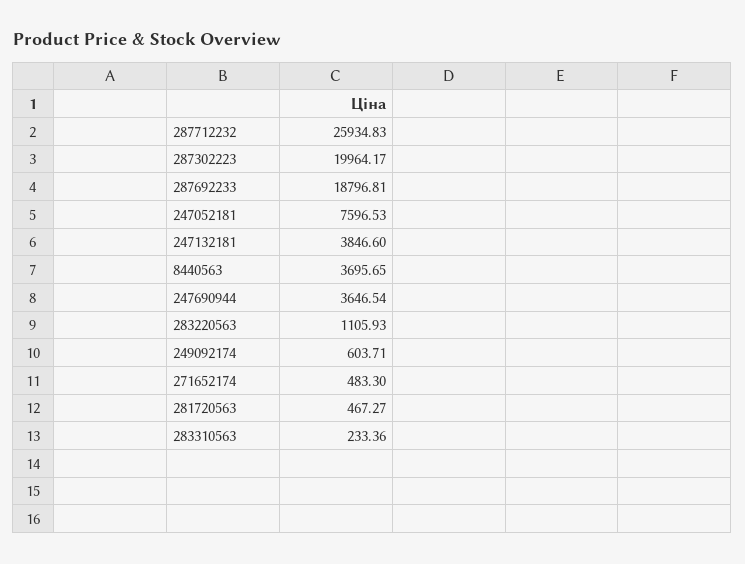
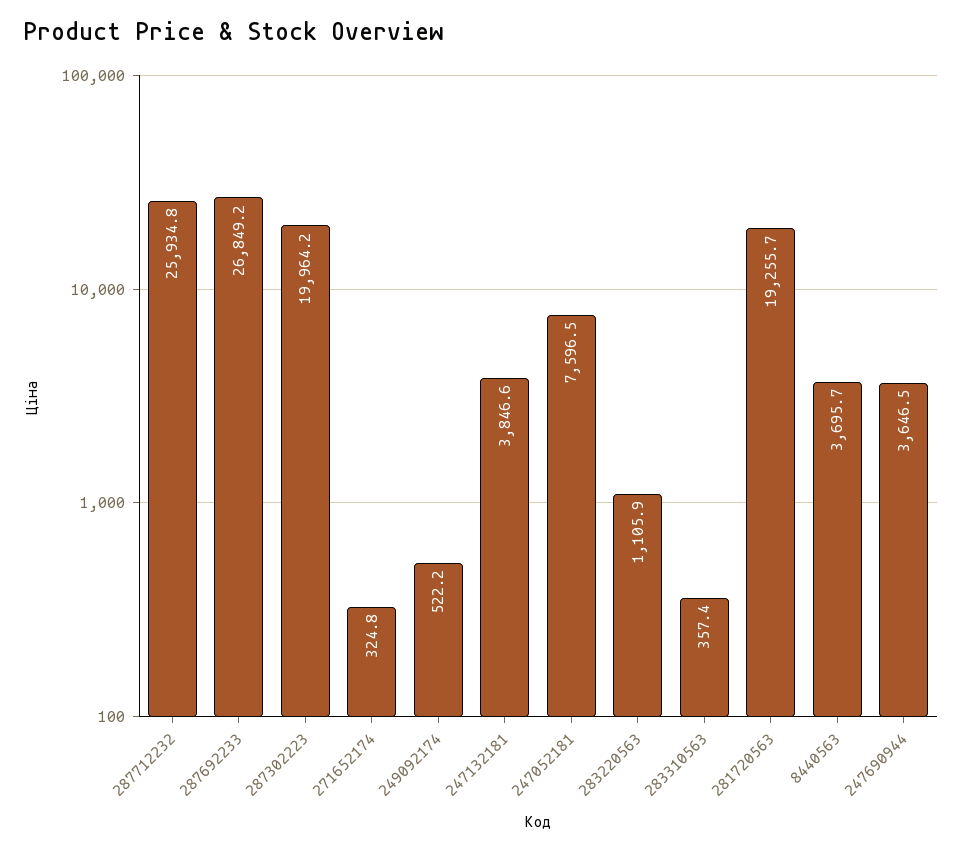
287692233: 18796.81 -> 26849.2
249092174: 603.71 -> 522.2
271652174: 483.3 -> 324.8
281720563: 467.27 -> 19255.7
283310563: 233.36 -> 357.4

